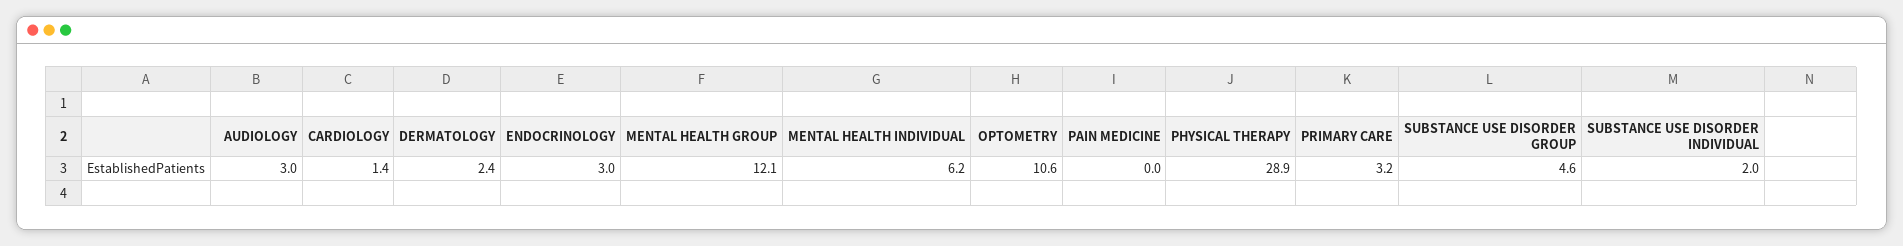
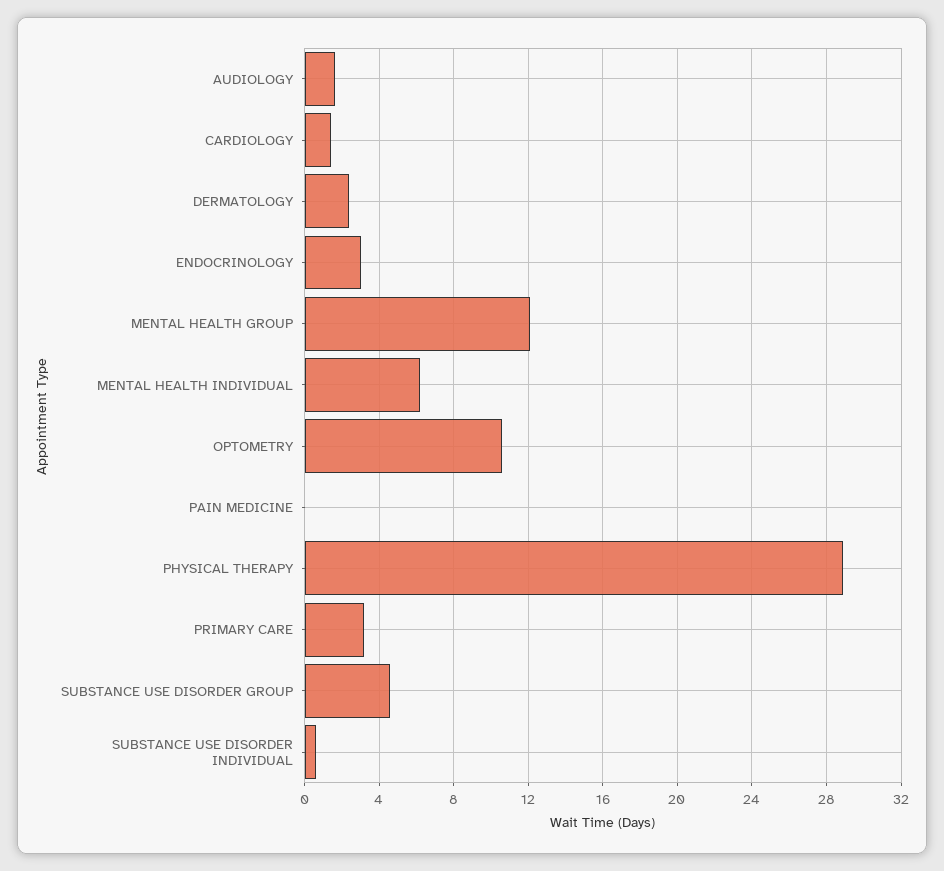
AUDIOLOGY: 3 -> 1.5
SUBSTANCE USE DISORDER INDIVIDUAL: 2 -> 0.5

